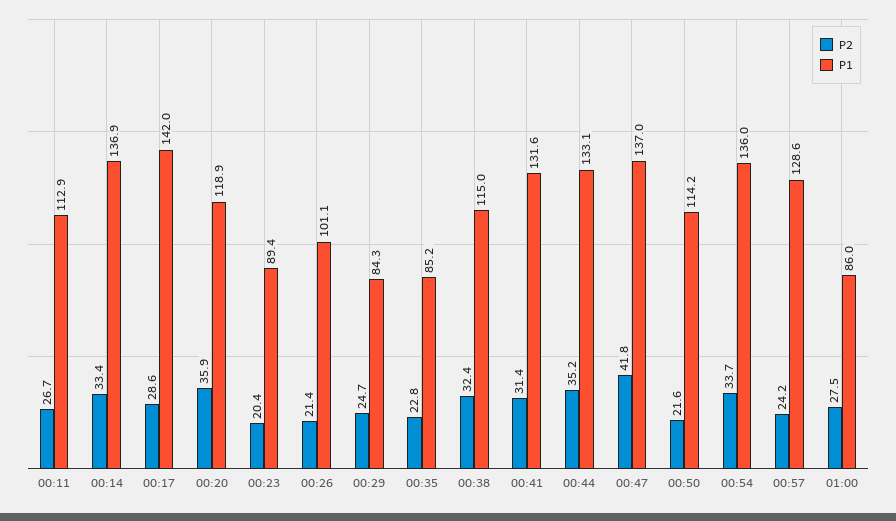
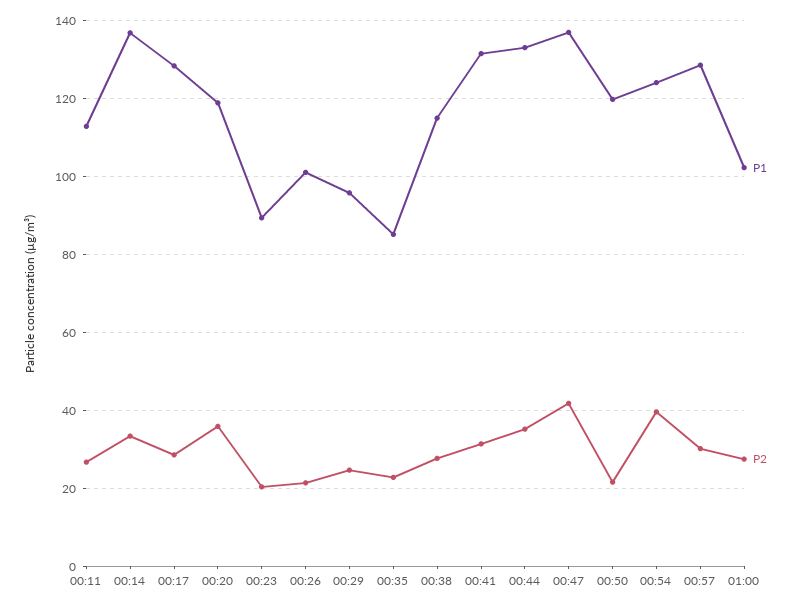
P1, 00:17: 142 -> 128
P1, 00:29: 84.3 -> 96
P2, 00:38: 32.4 -> 28
P1, 00:50: 114.2 -> 120
P2, 00:54: 33.7 -> 40
P1, 00:54: 136 -> 124
P2, 00:57: 24.2 -> 30
P1, 01:00: 86 -> 102

